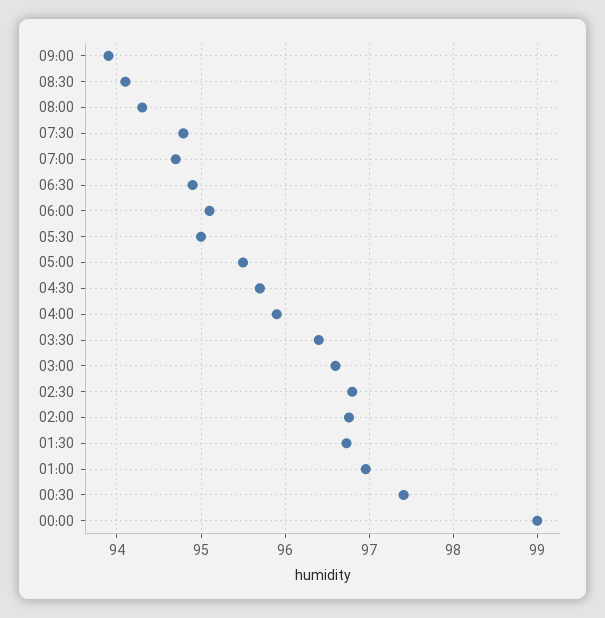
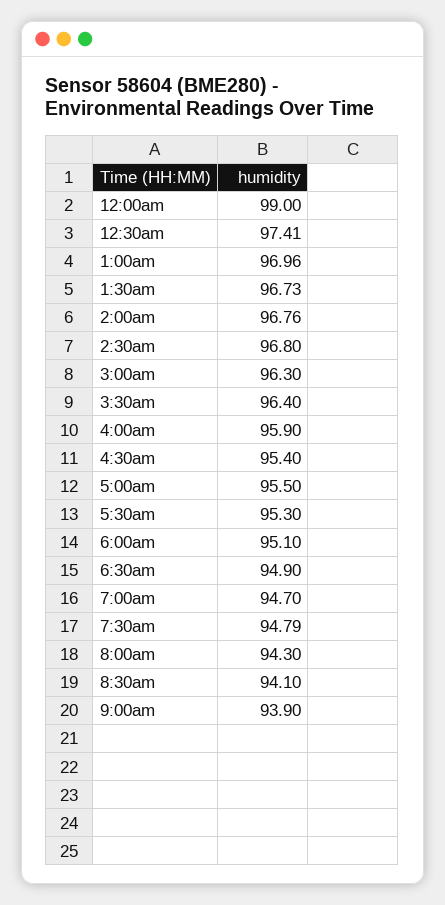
05:30: 95 -> 95.3
04:30: 95.7 -> 95.4
03:00: 96.6 -> 96.3

